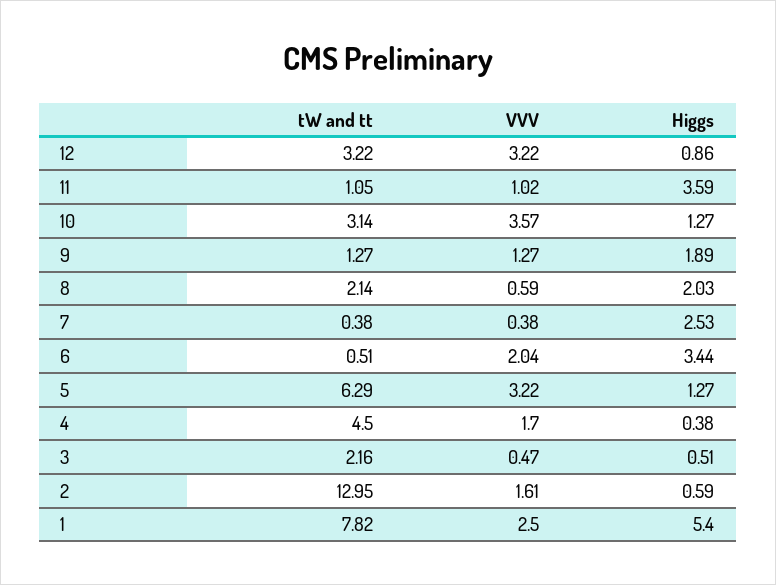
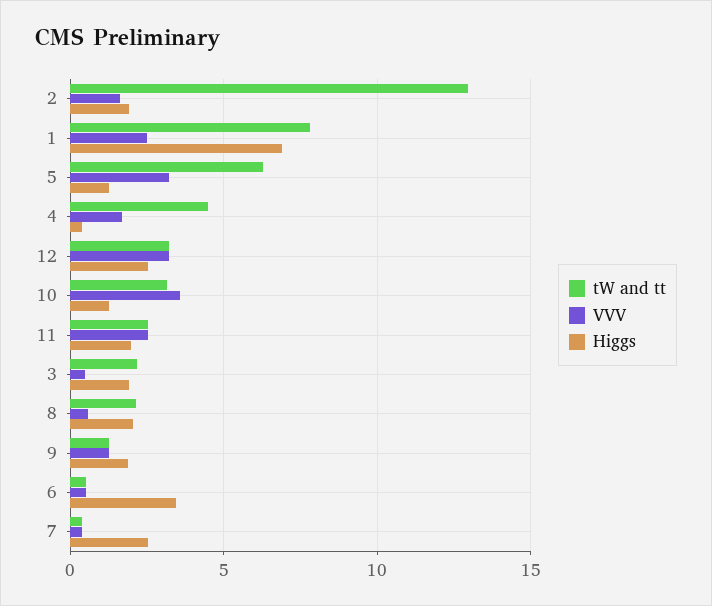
Higgs, 12: 0.86 -> 2.5
tW and tt, 11: 1.05 -> 2.5
VVV, 11: 1.02 -> 2.5
Higgs, 11: 3.59 -> 2
VVV, 6: 2.04 -> 0.5
Higgs, 3: 0.51 -> 2
Higgs, 2: 0.59 -> 2
Higgs, 1: 5.4 -> 7

